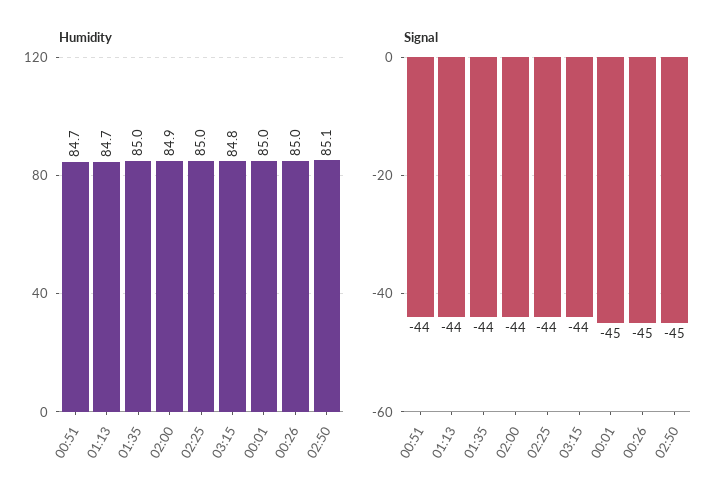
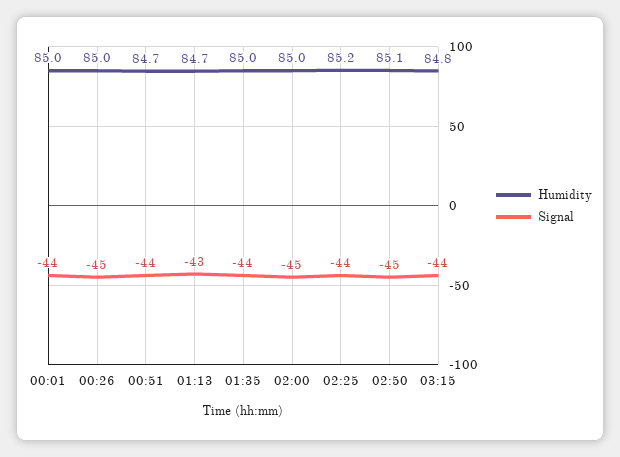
Humidity, 02:00: 84.9 -> 85
Humidity, 02:25: 85 -> 85.2
Signal, 01:13: -44 -> -43
Signal, 02:00: -44 -> -45
Signal, 00:01: -45 -> -44

